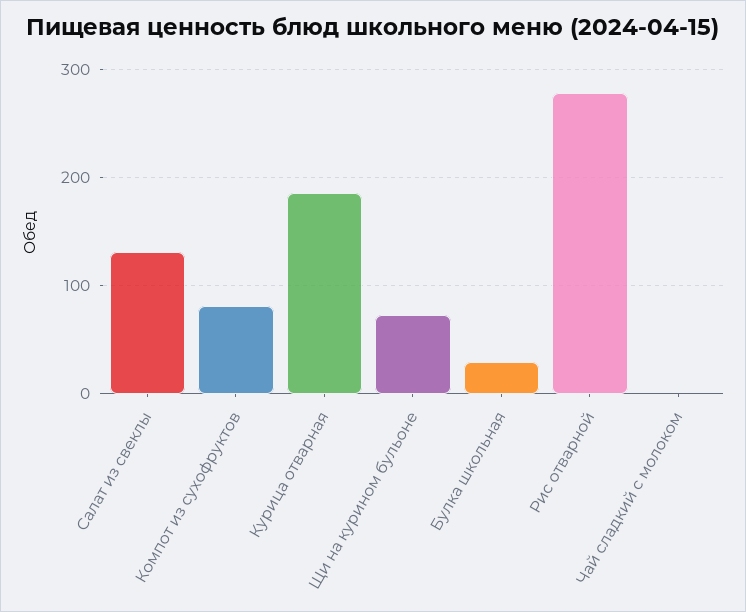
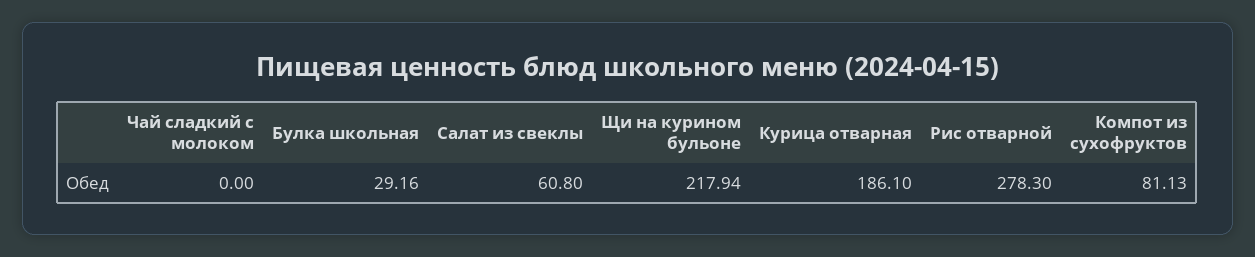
Салат из свеклы: 130 -> 60.8
Щи на курином бульоне: 70 -> 217.94

